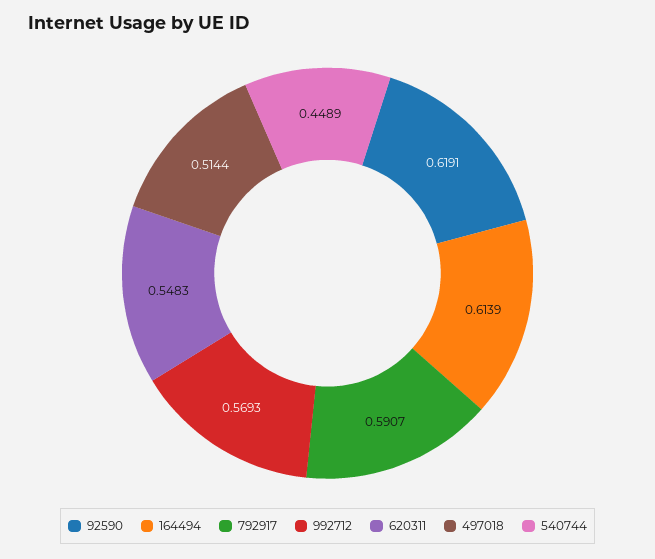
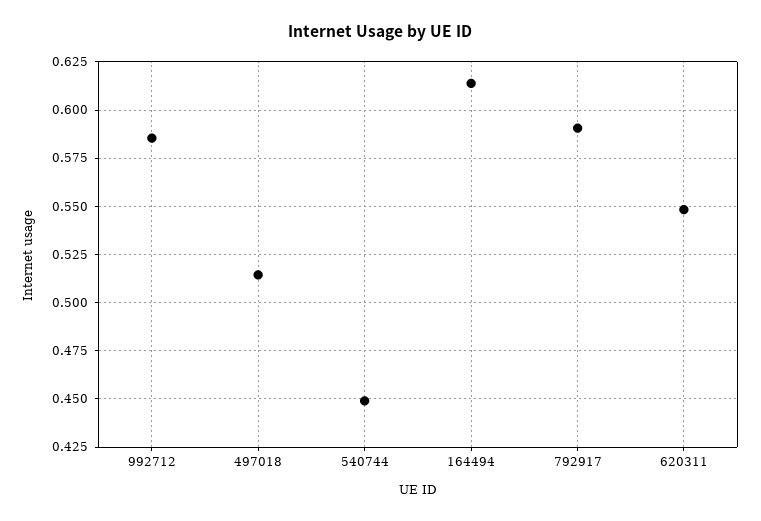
92590: 0.6191 -> none
992712: 0.5693 -> 0.585

